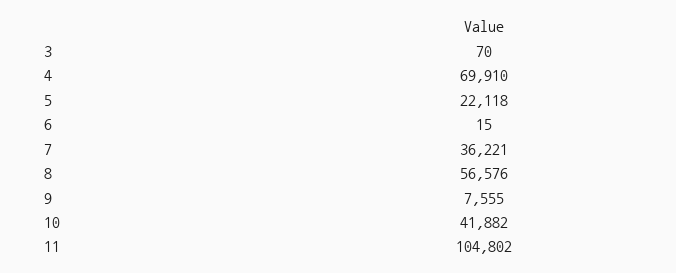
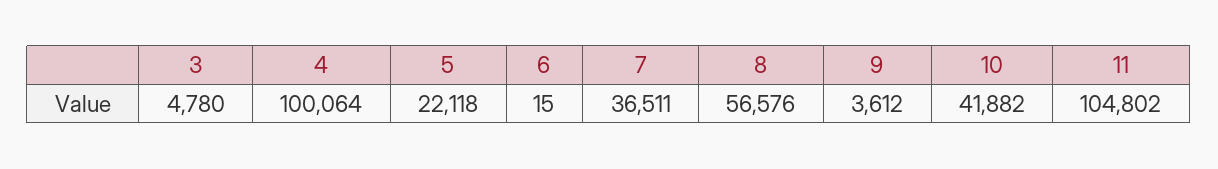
3: 70 -> 4780
4: 69910 -> 100064
7: 36221 -> 36511
9: 7555 -> 3612

